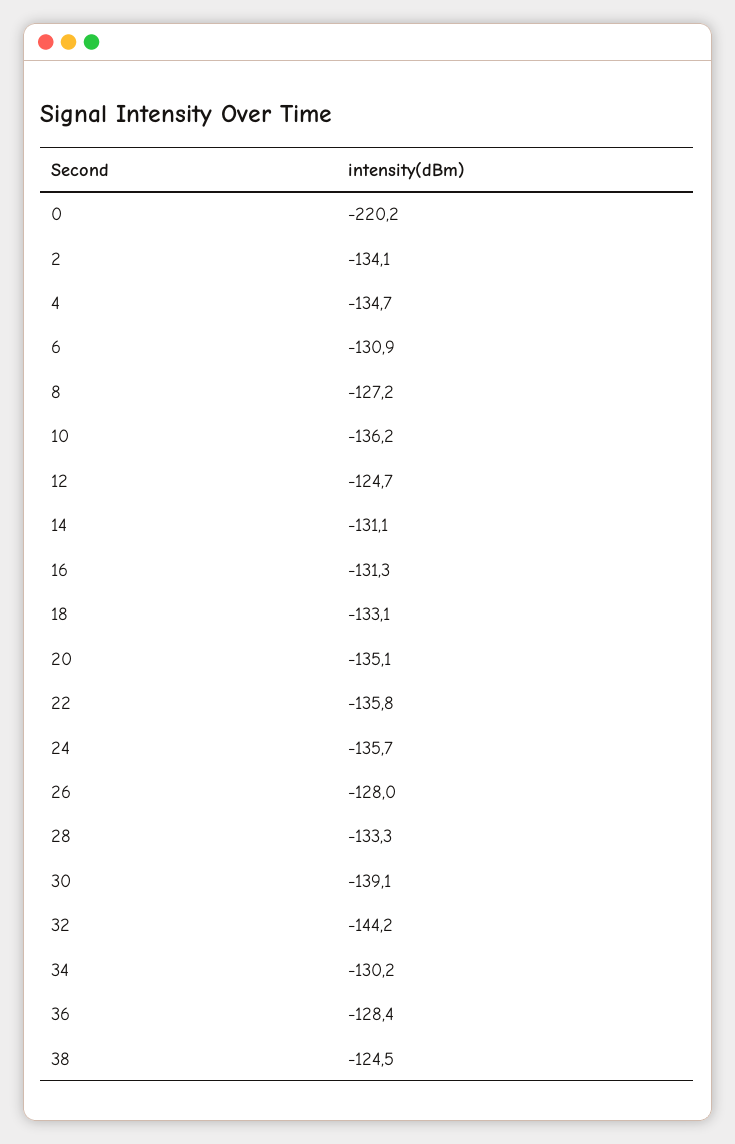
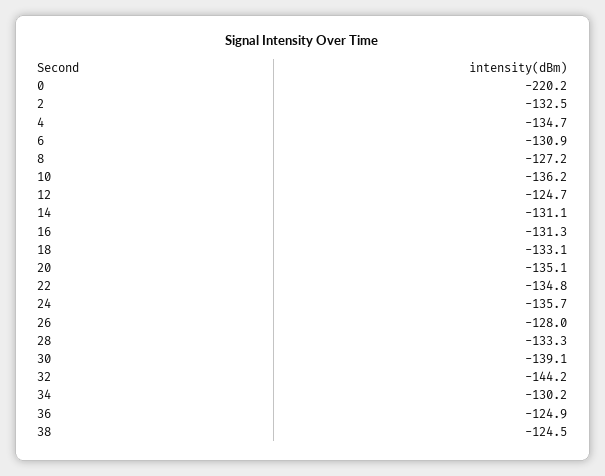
2: -134.1 -> -132.5
22: -135.8 -> -134.8
36: -128.4 -> -124.9

